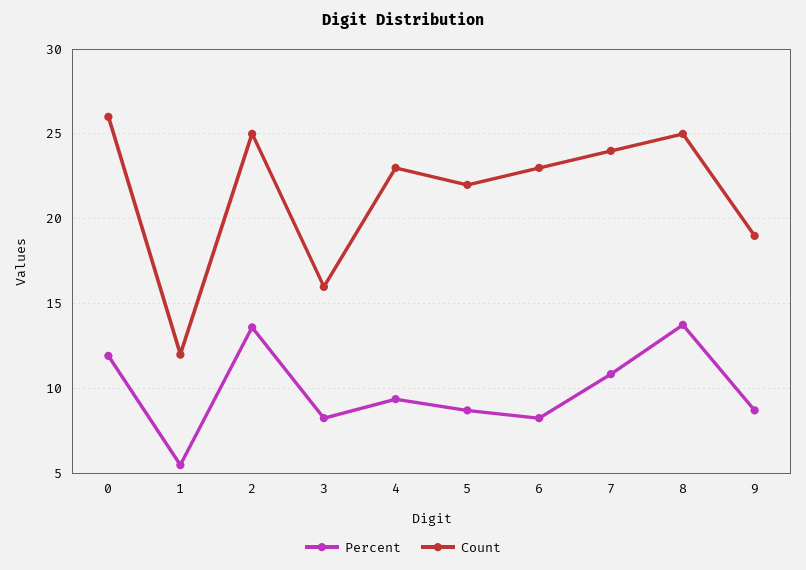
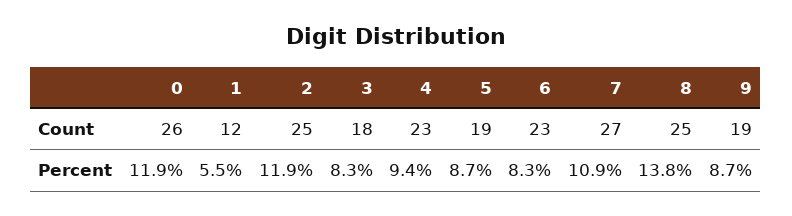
Percent, 2: 13.5 -> 11.9
Count, 3: 16 -> 18
Count, 5: 22 -> 19
Count, 7: 24 -> 27

